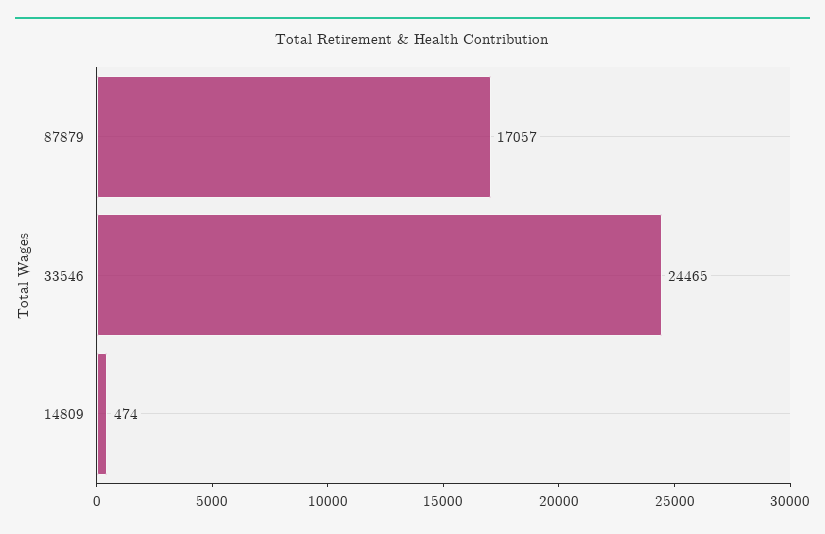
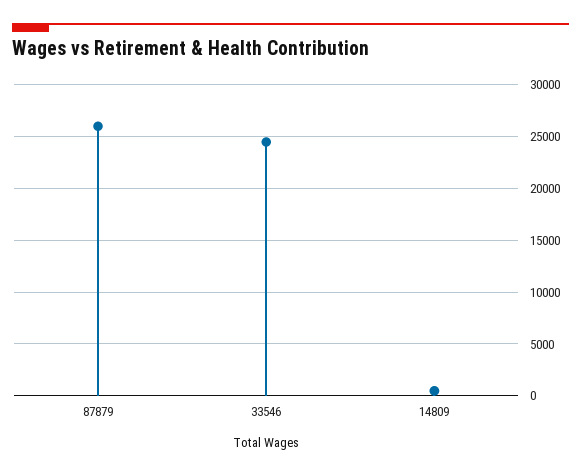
87879: 17057 -> 26000

